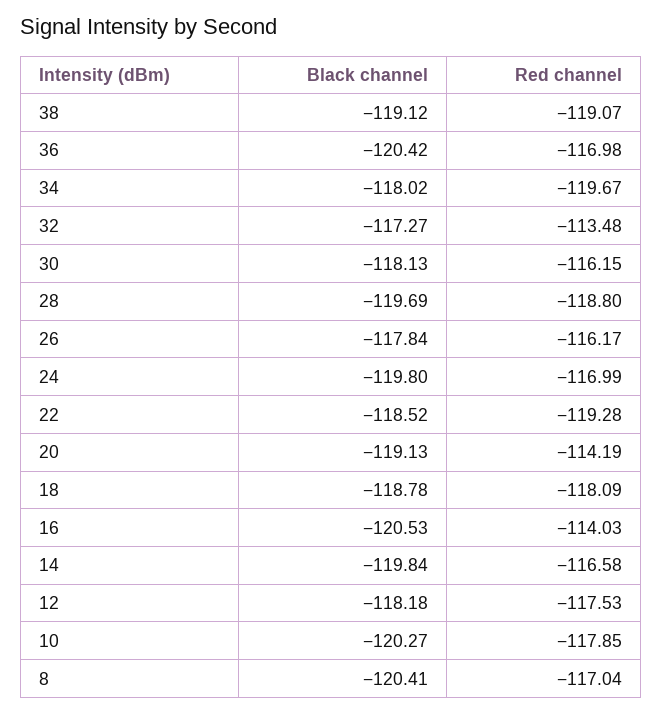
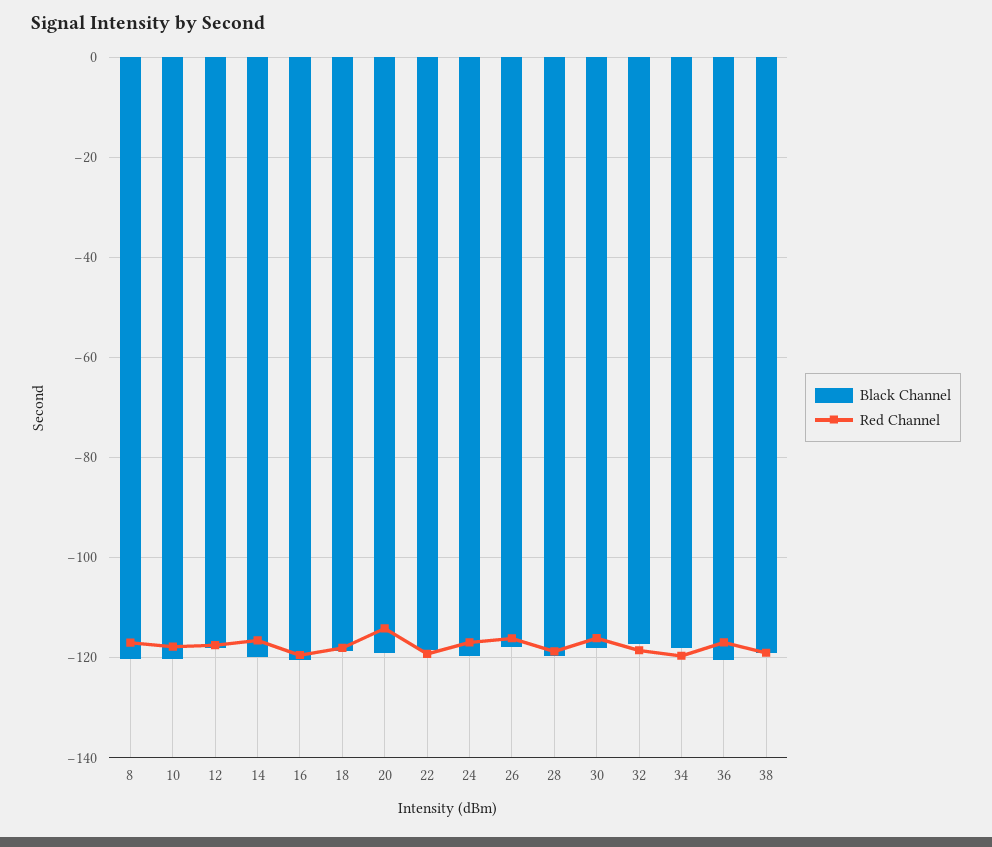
Red channel, 32: -113.48 -> -118
Red channel, 16: -114.03 -> -120

